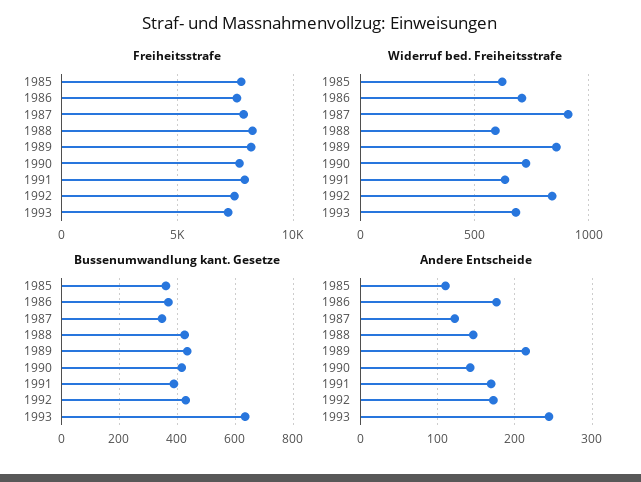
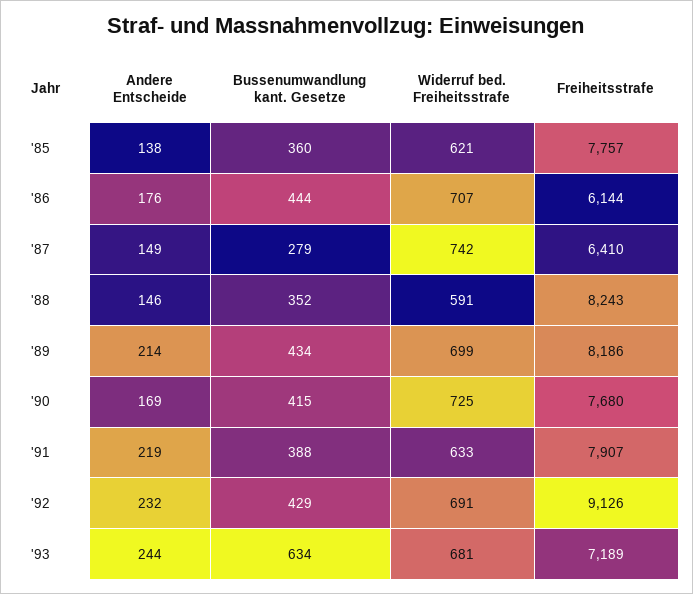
Freiheitsstrafe, 1986: 7500 -> 6144
Freiheitsstrafe, 1987: 8000 -> 6410
Freiheitsstrafe, 1992: 7500 -> 9126
Widerruf bed. Freiheitsstrafe, 1987: 900 -> 742
Widerruf bed. Freiheitsstrafe, 1989: 850 -> 699
Widerruf bed. Freiheitsstrafe, 1992: 850 -> 691
Bussenumwandlung kant. Gesetze, 1986: 375 -> 444
Bussenumwandlung kant. Gesetze, 1987: 350 -> 279
Bussenumwandlung kant. Gesetze, 1988: 425 -> 352
Andere Entscheide, 1985: 110 -> 138
Andere Entscheide, 1987: 120 -> 149
Andere Entscheide, 1990: 140 -> 169
Andere Entscheide, 1991: 170 -> 219
Andere Entscheide, 1992: 170 -> 232

